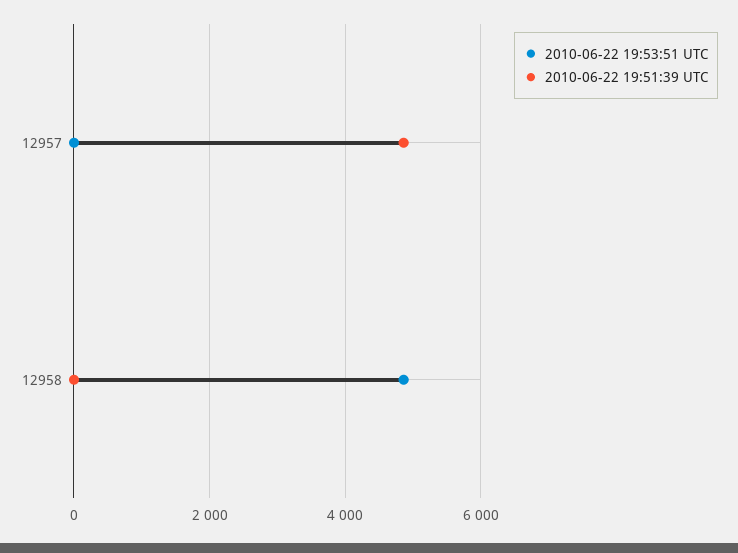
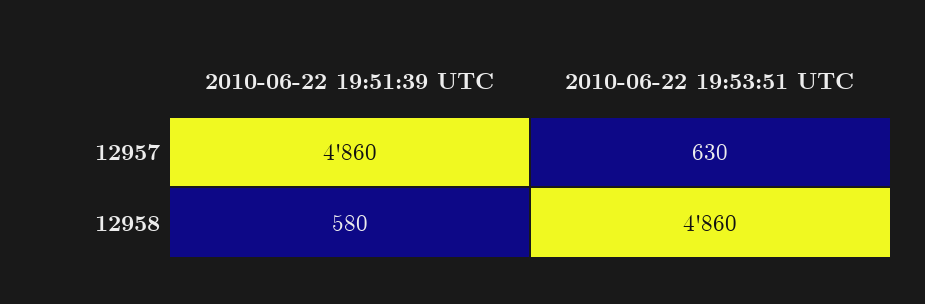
2010-06-22 19:53:51 UTC, 12957: 0 -> 630
2010-06-22 19:51:39 UTC, 12958: 0 -> 580

